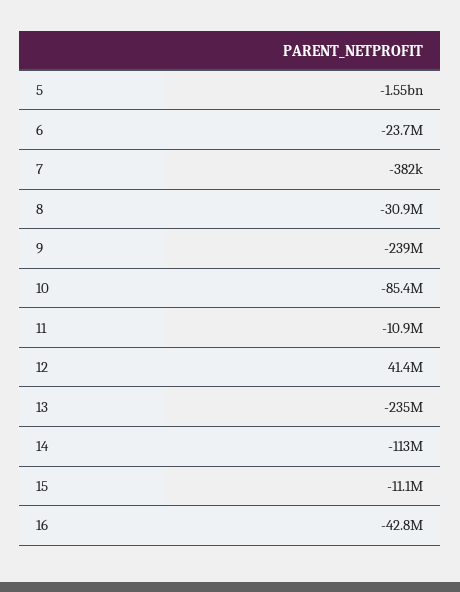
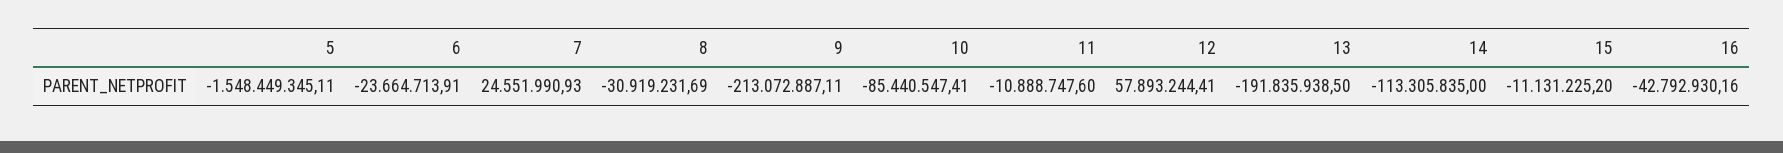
7: -382000 -> 24551990.93
9: -239000000 -> -213072887.11
12: 41400000 -> 57893244.41
13: -235000000 -> -191835938.5

